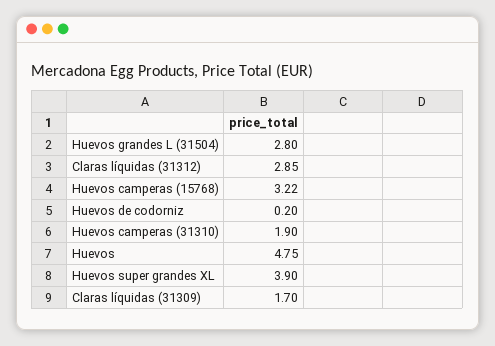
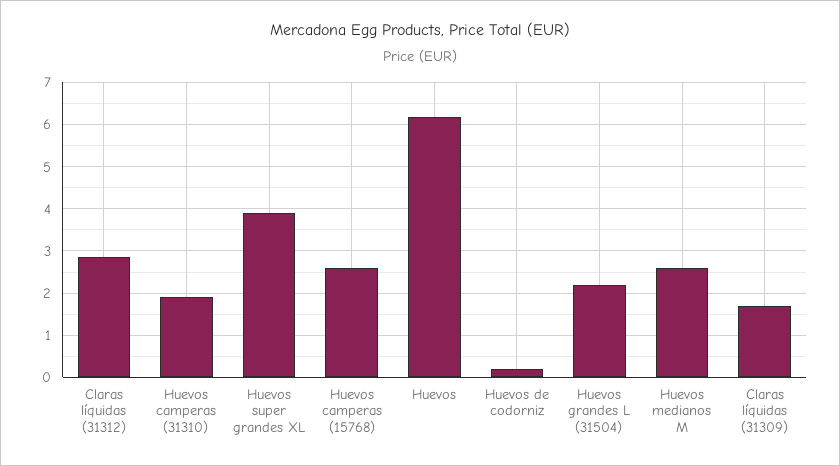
Huevos grandes L (31504): 2.8 -> 2.2
Huevos camperas (15768): 3.22 -> 2.6
Huevos: 4.75 -> 6.2
Huevos medianos M: none -> 2.6

